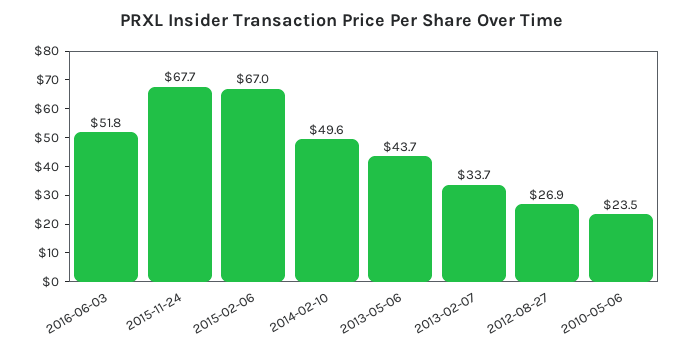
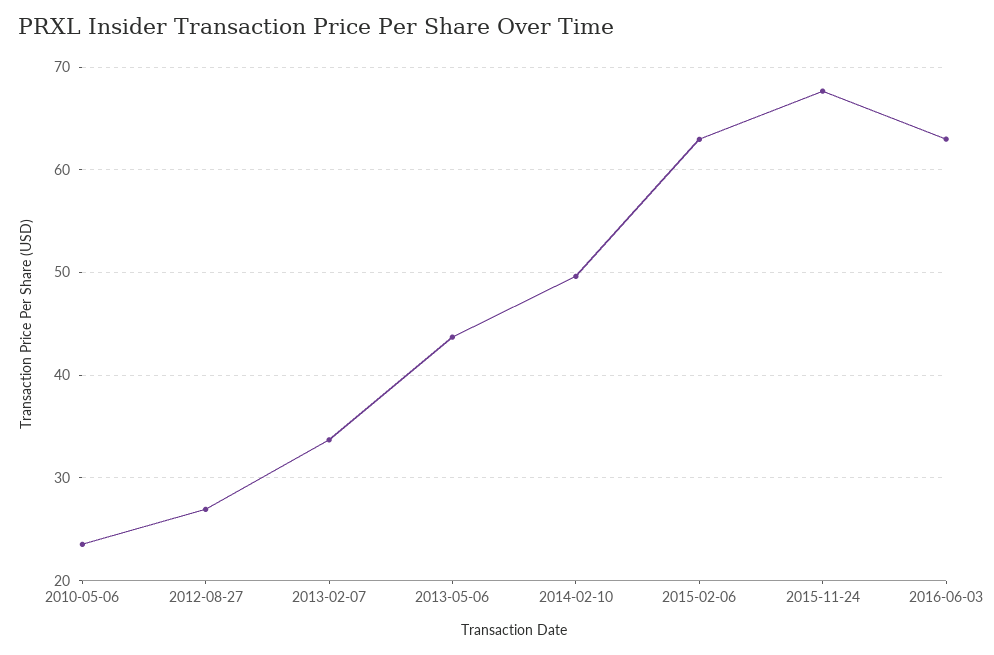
2016-06-03: 51.8 -> 63
2015-02-06: 67 -> 63

